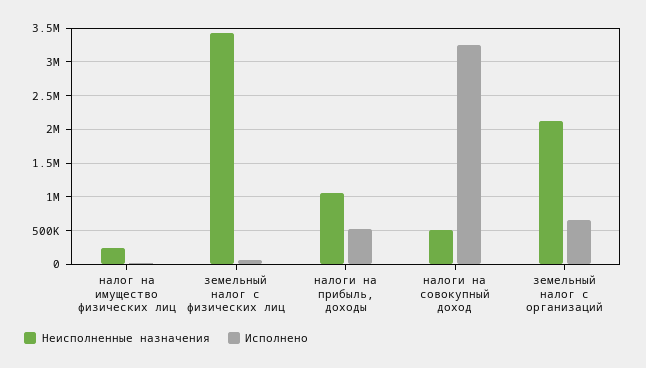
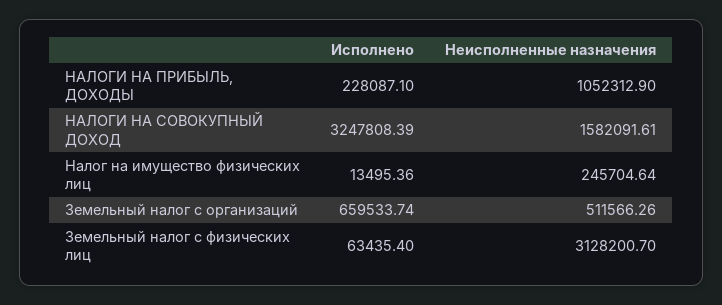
Неисполненные назначения, земельный налог с физических лиц: 3400000 -> 3128200.7
Исполнено, налоги на прибыль, доходы: 500000 -> 228087.1
Неисполненные назначения, налоги на совокупный доход: 500000 -> 1582091.61
Неисполненные назначения, земельный налог с организаций: 2100000 -> 511566.26

